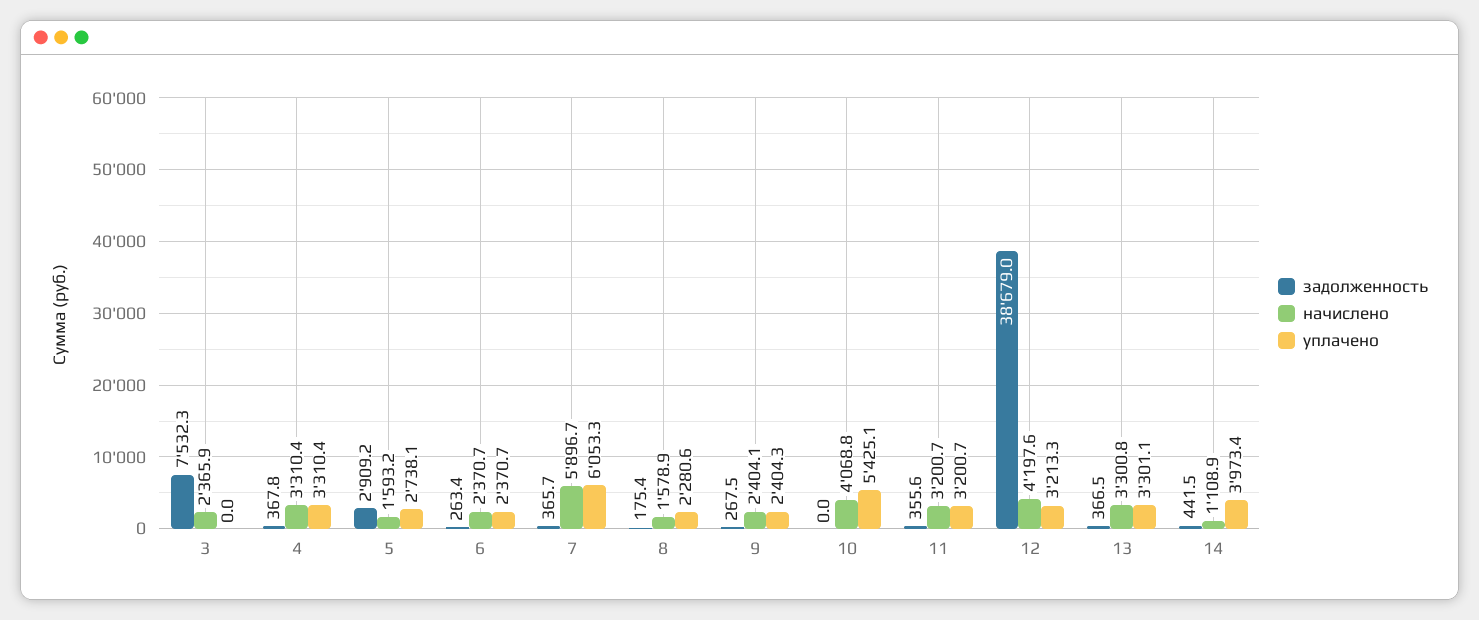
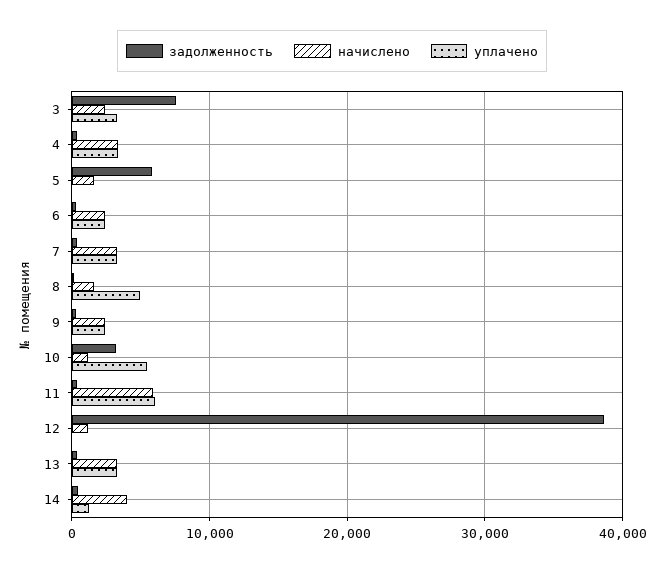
уплачено, 3: 0 -> 3000
задолженность, 5: 2909.2 -> 6000
уплачено, 5: 2738.1 -> 0
начислено, 7: 5896.7 -> 3000
уплачено, 7: 6053.3 -> 3000
уплачено, 8: 2280.6 -> 5000
задолженность, 10: 0 -> 3000
начислено, 10: 4068.8 -> 1000
начислено, 11: 3200.7 -> 6000
уплачено, 11: 3200.7 -> 6000
начислено, 12: 4197.6 -> 1000
уплачено, 12: 3213.3 -> 0
начислено, 14: 1108.9 -> 4000
уплачено, 14: 3973.4 -> 1000

